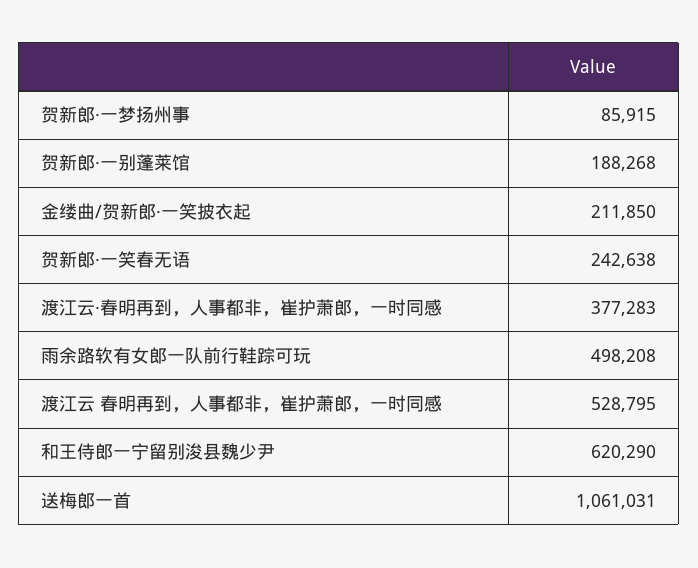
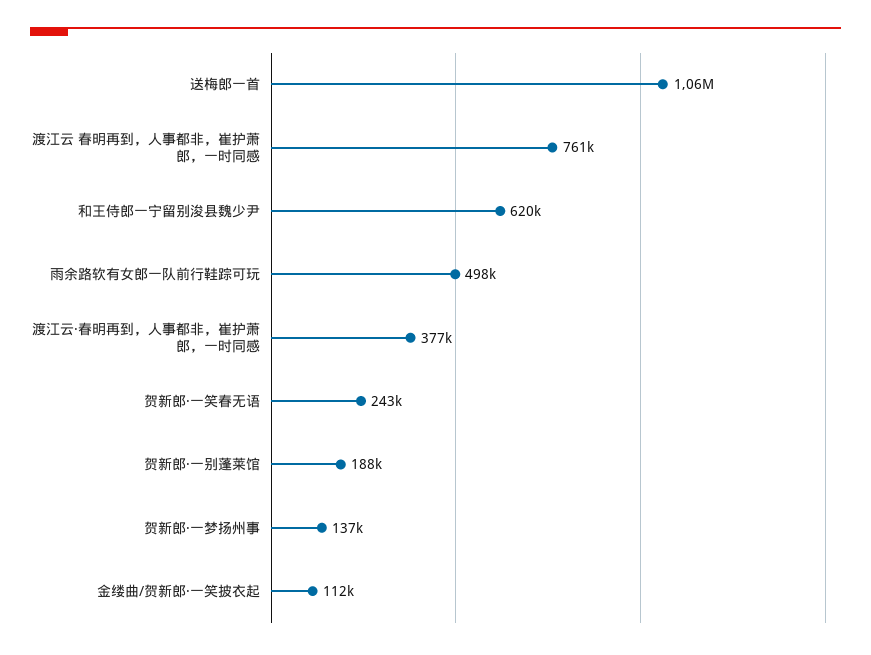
贺新郎·一梦扬州事: 85915 -> 137000
金缕曲/贺新郎·一笑披衣起: 211850 -> 112000
渡江云 春明再到，人事都非，崔护萧郎，一时同感: 528795 -> 761000

